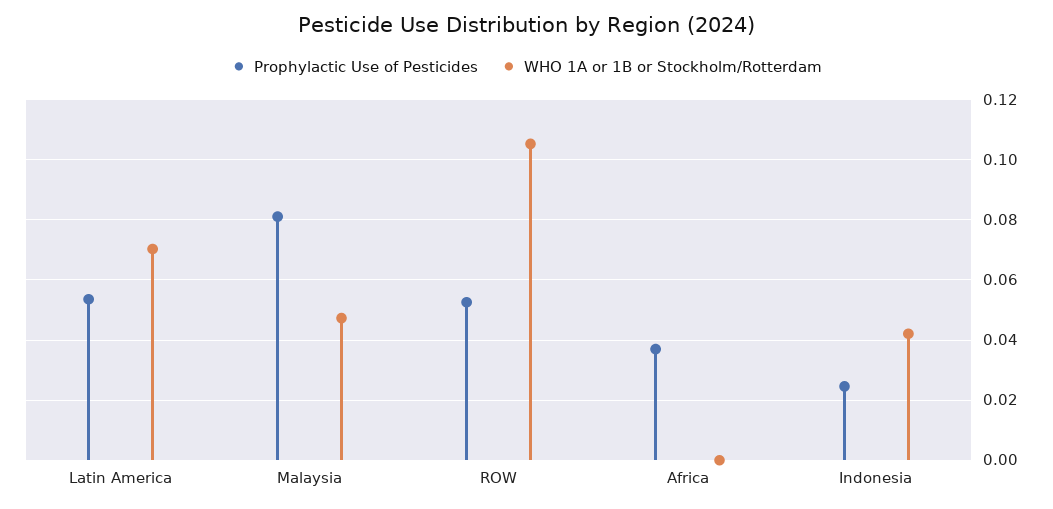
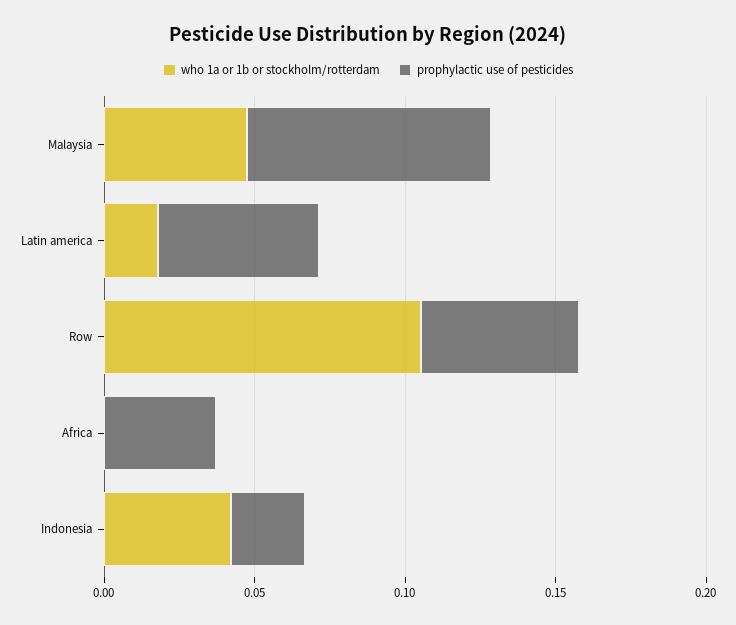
WHO 1A or 1B or Stockholm/Rotterdam, Latin America: 0.07 -> 0.02

